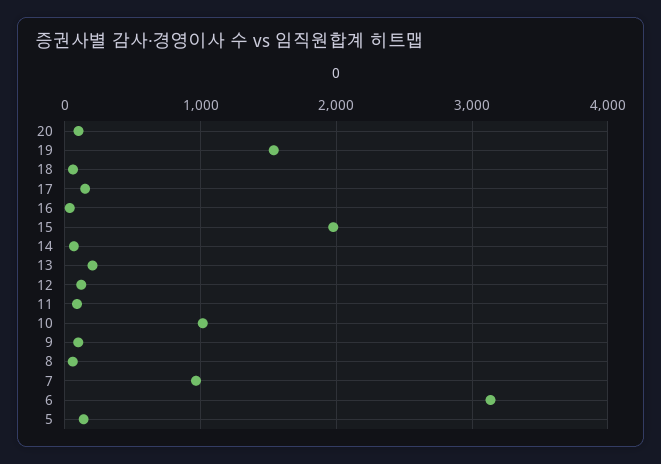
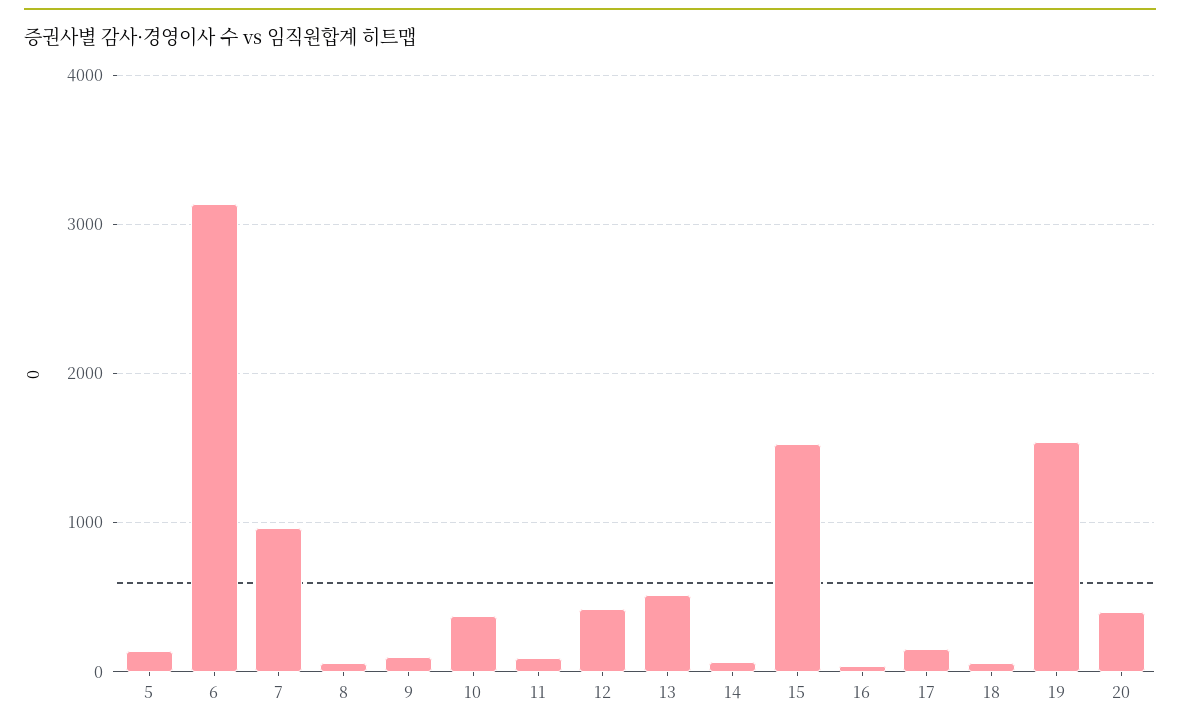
20: 100 -> 400
15: 2000 -> 1500
13: 200 -> 500
12: 100 -> 400
10: 1000 -> 400

